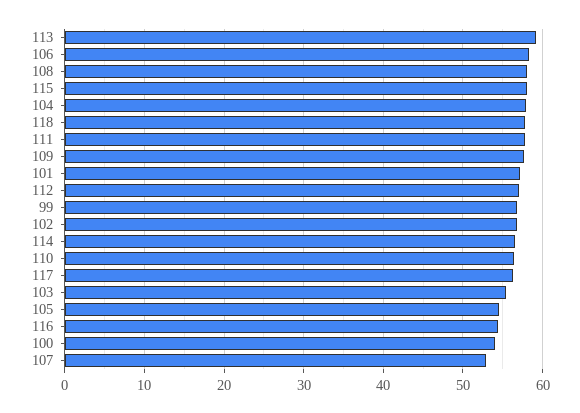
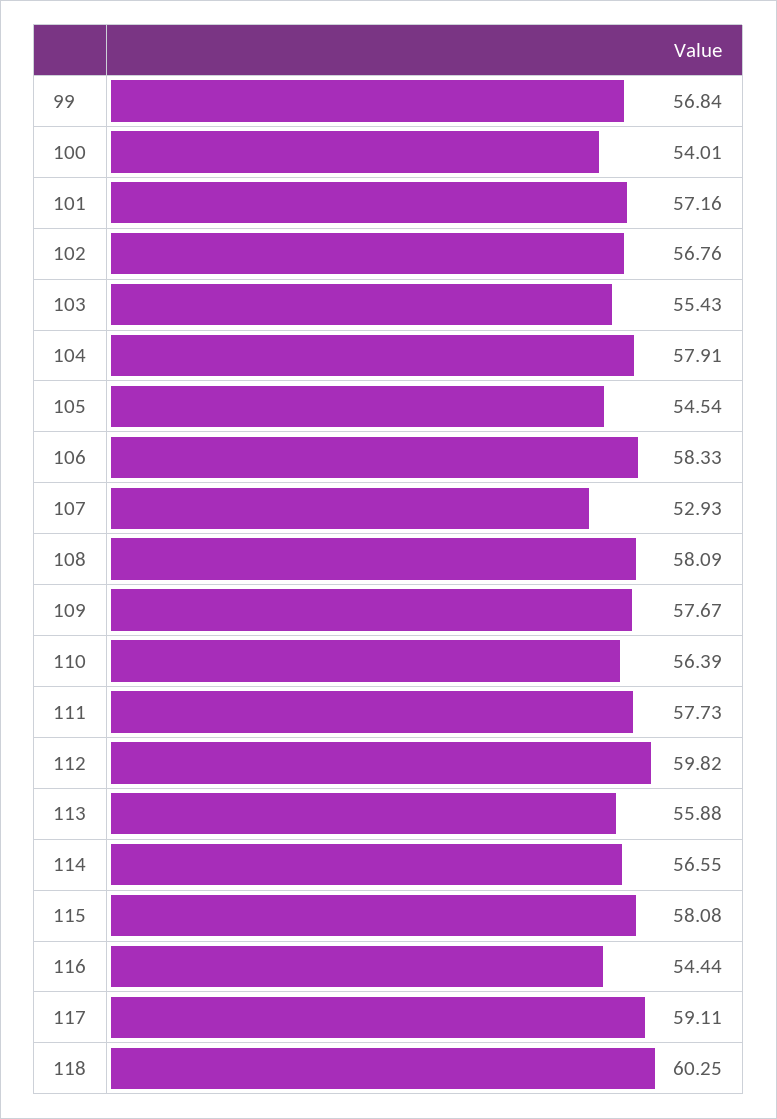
113: 59 -> 55.88
118: 58 -> 60.25
112: 57 -> 59.82
117: 56 -> 59.11

